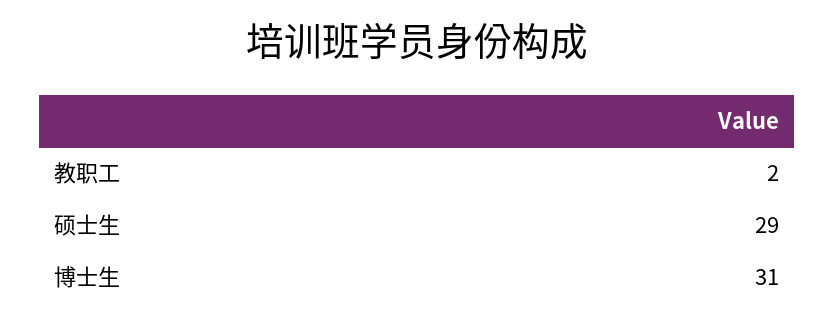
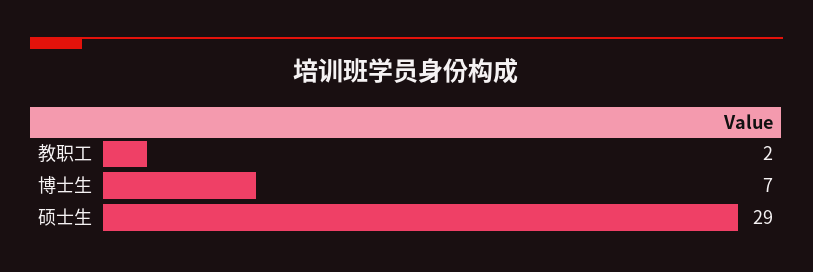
博士生: 31 -> 7

